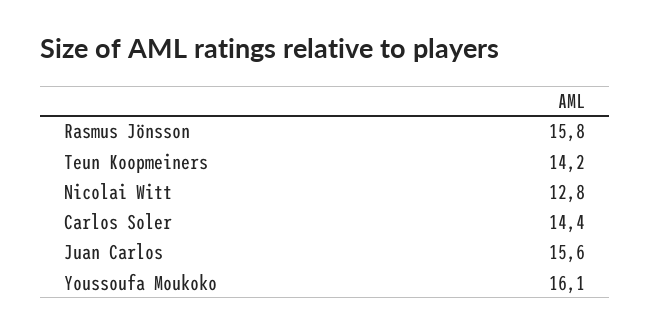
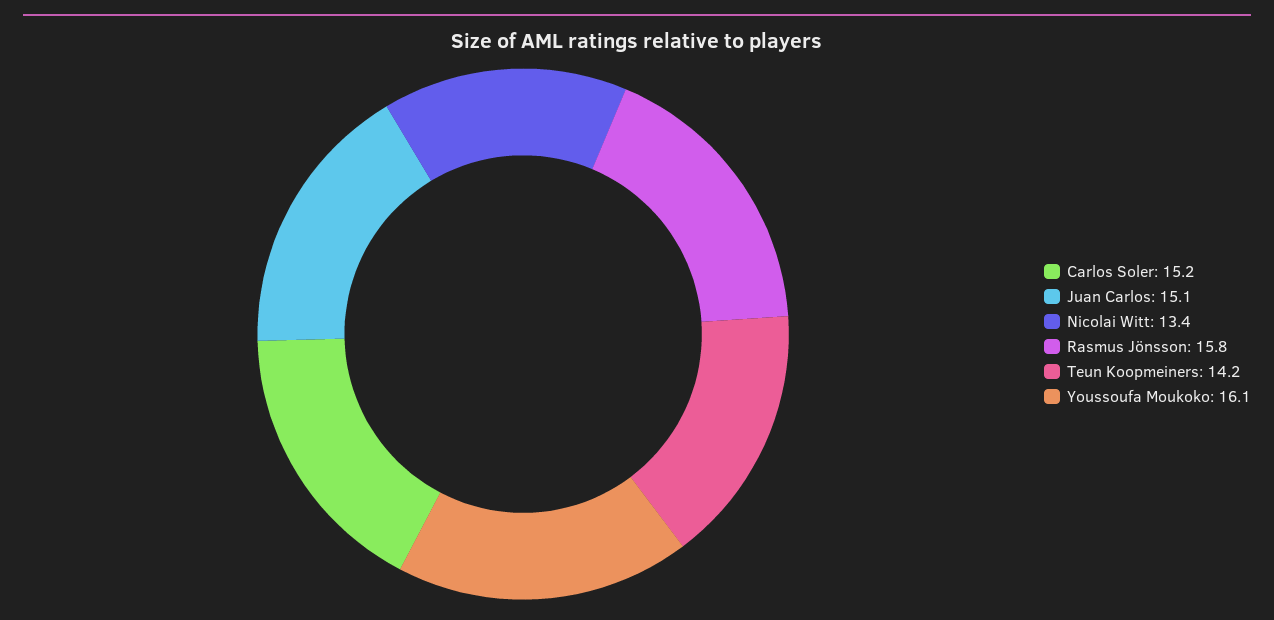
Nicolai Witt: 12.8 -> 13.4
Carlos Soler: 14.4 -> 15.2
Juan Carlos: 15.6 -> 15.1

